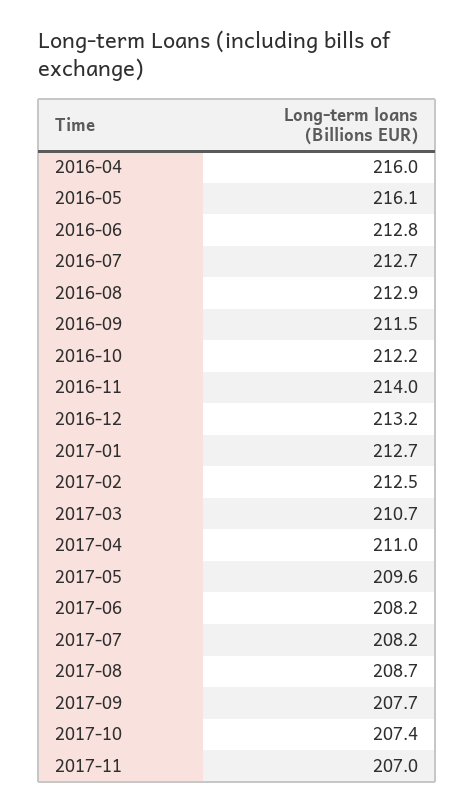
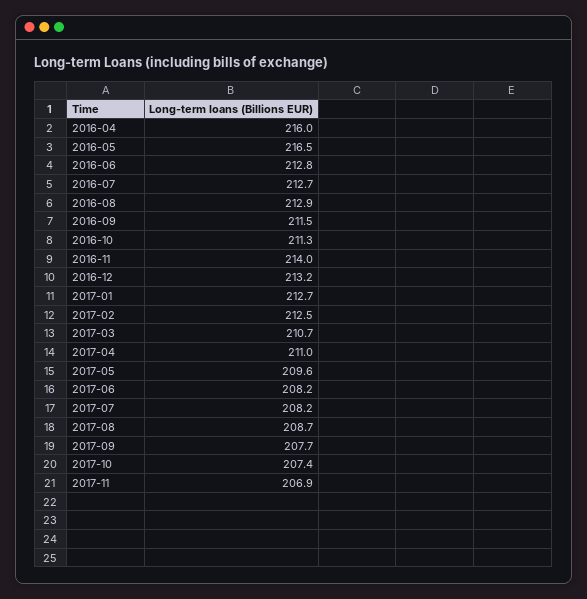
2016-05: 216.1 -> 216.5
2016-10: 212.2 -> 211.3
2017-11: 207 -> 206.9

